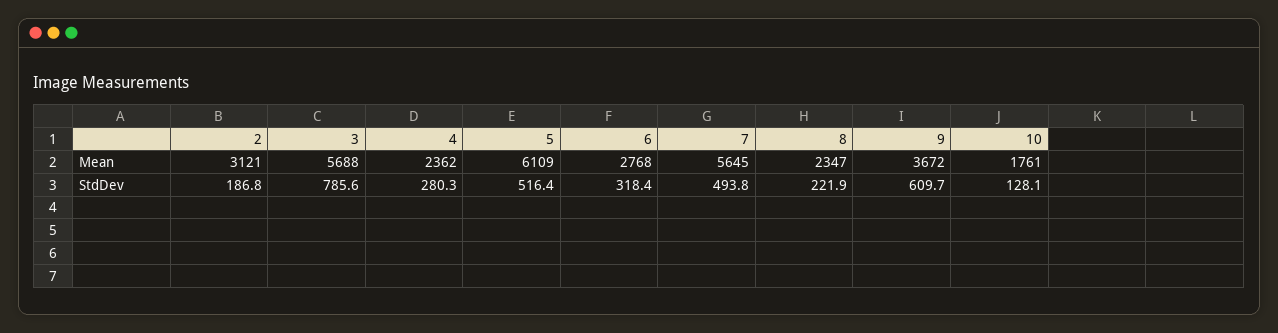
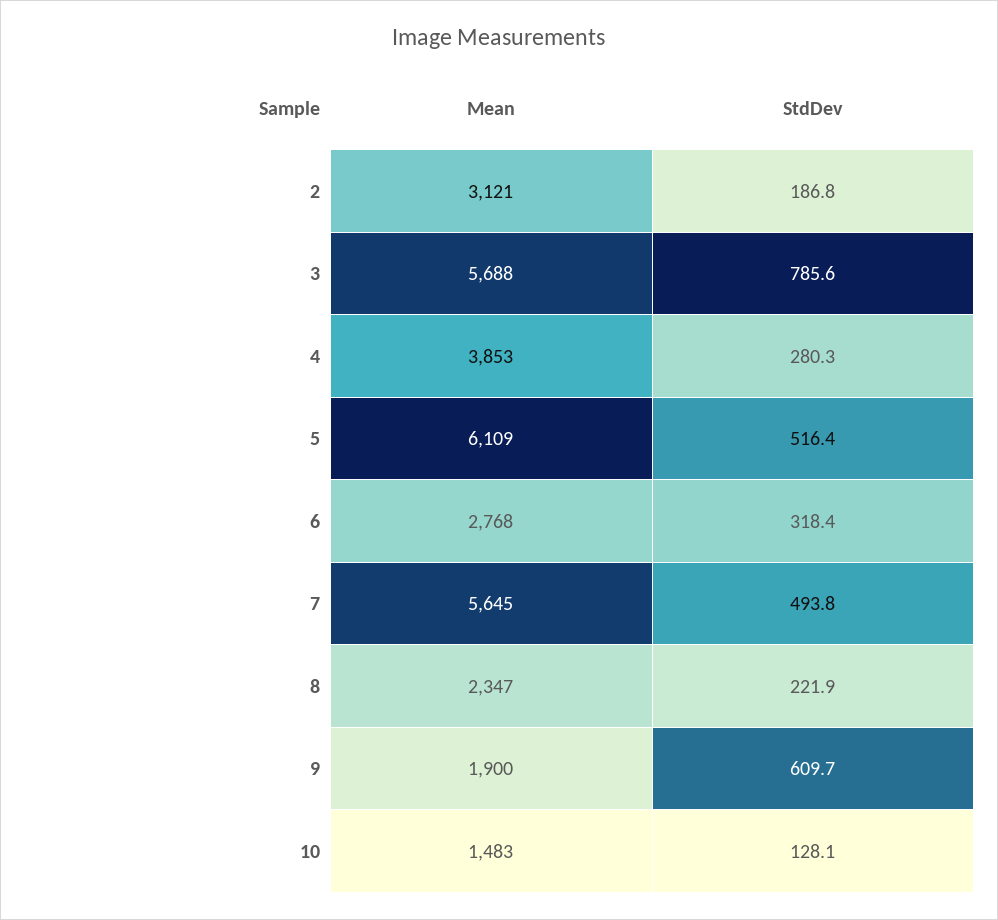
4, Mean: 2362 -> 3853
9, Mean: 3672 -> 1900
10, Mean: 1761 -> 1483

